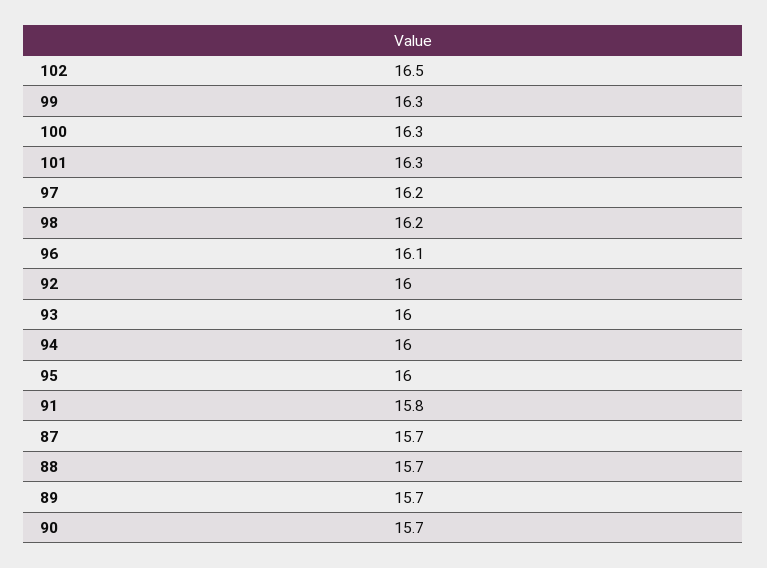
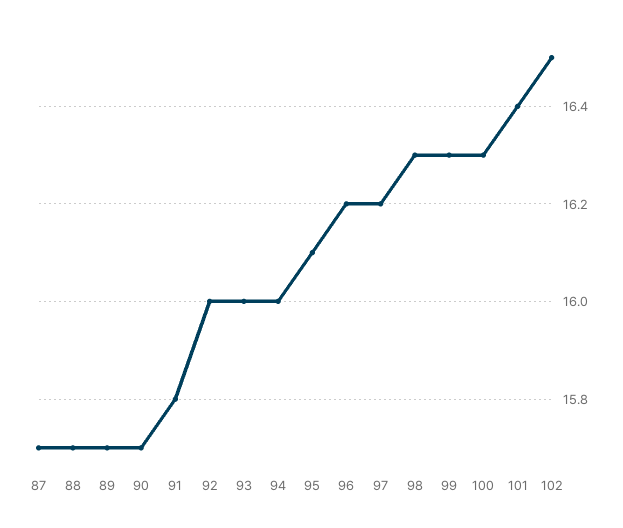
101: 16.3 -> 16.4
98: 16.2 -> 16.3
96: 16.1 -> 16.2
95: 16 -> 16.1

